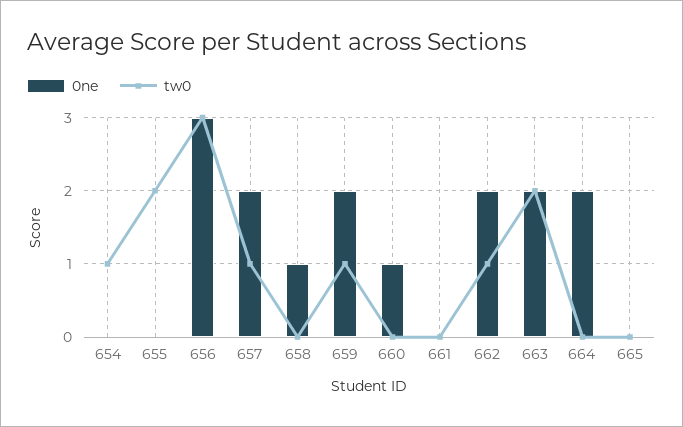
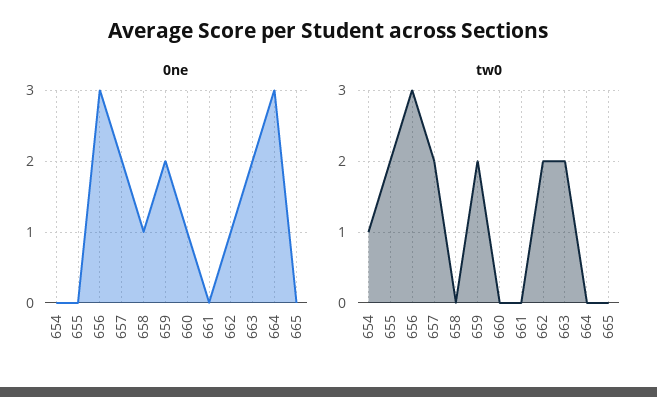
tw0, 657: 1 -> 2
tw0, 659: 1 -> 2
0ne, 662: 2 -> 1
tw0, 662: 1 -> 2
0ne, 664: 2 -> 3

